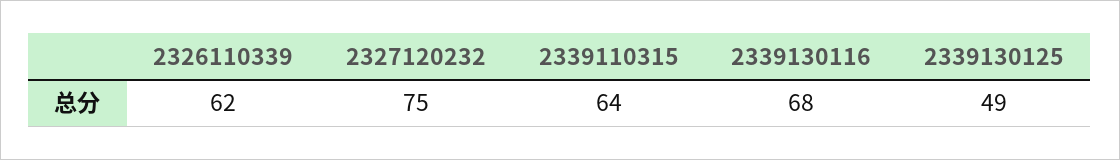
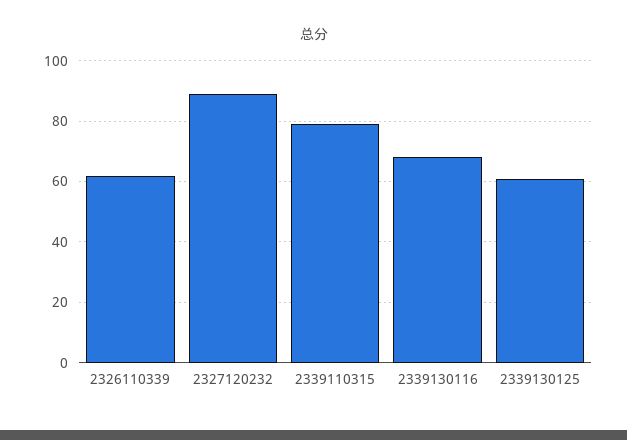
2327120232: 75 -> 90
2339110315: 64 -> 80
2339130125: 49 -> 60

